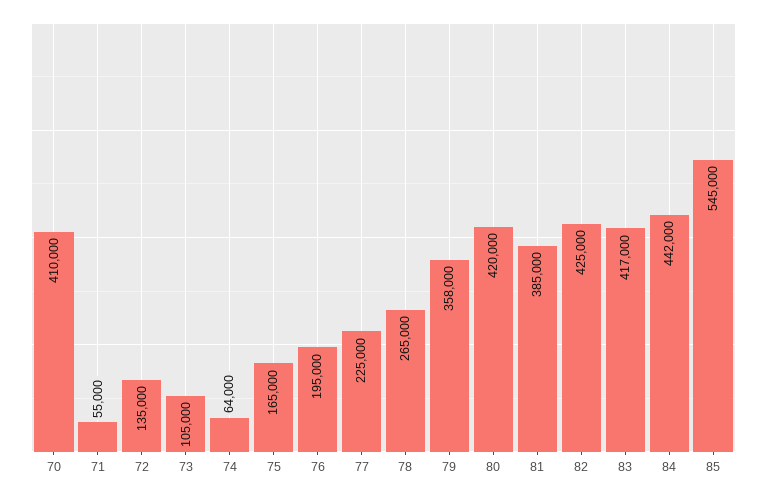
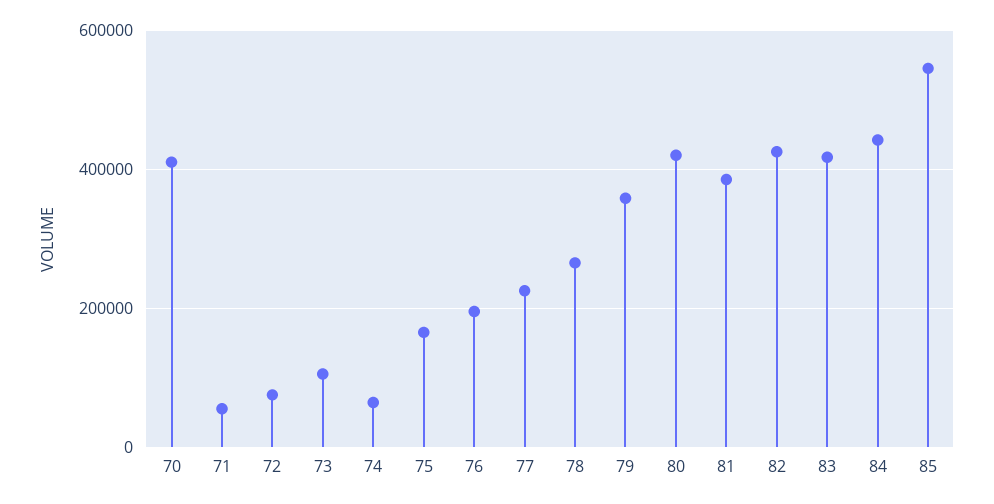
72: 135000 -> 80000

